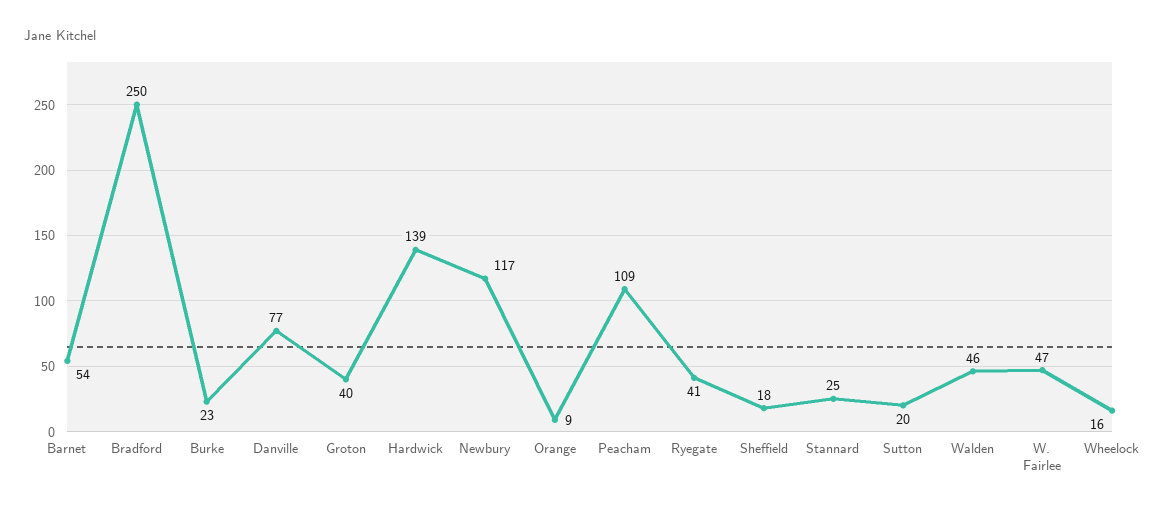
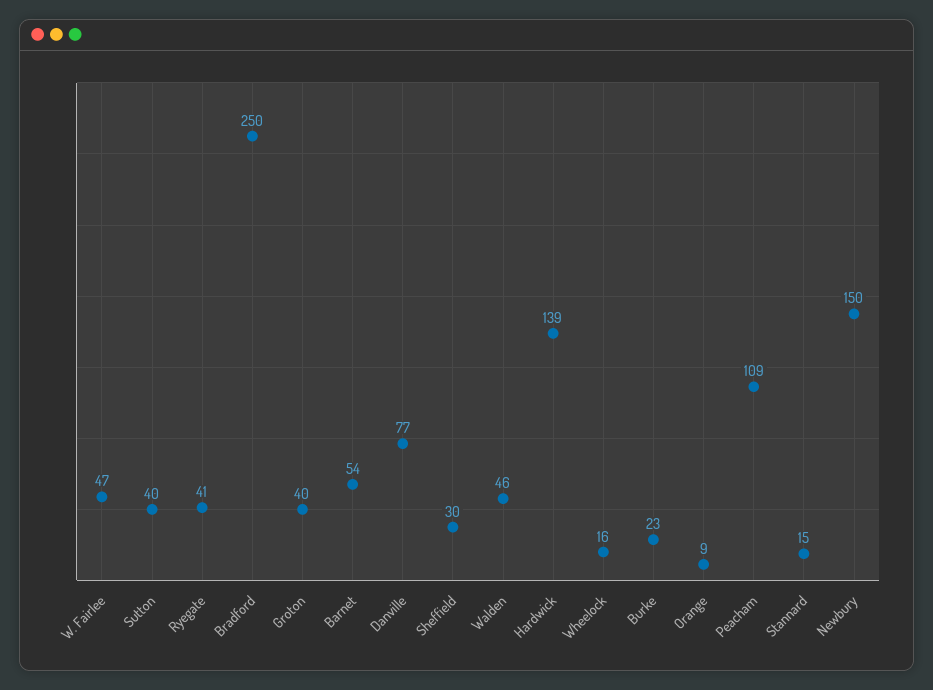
Newbury: 117 -> 150
Sheffield: 18 -> 30
Stannard: 25 -> 15
Sutton: 20 -> 40

